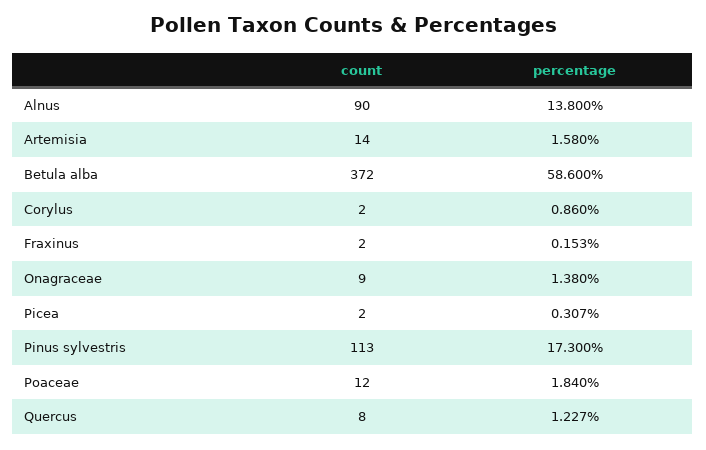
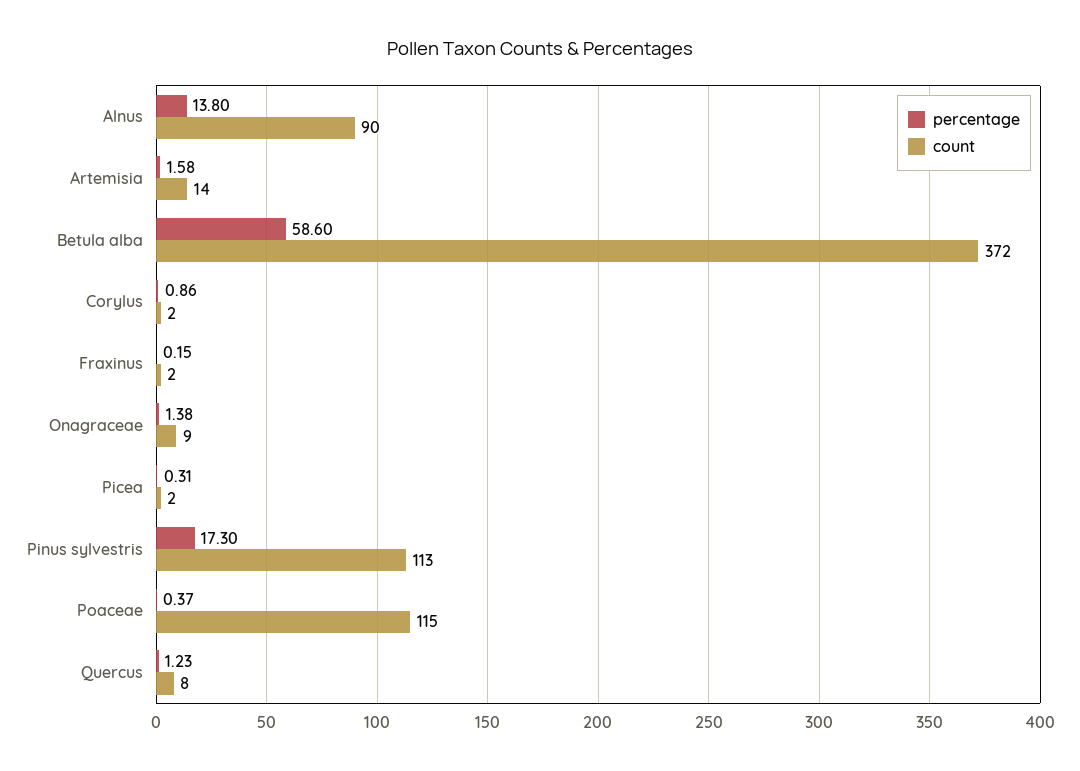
count, Poaceae: 12 -> 115
percentage, Poaceae: 1.84 -> 0.37

